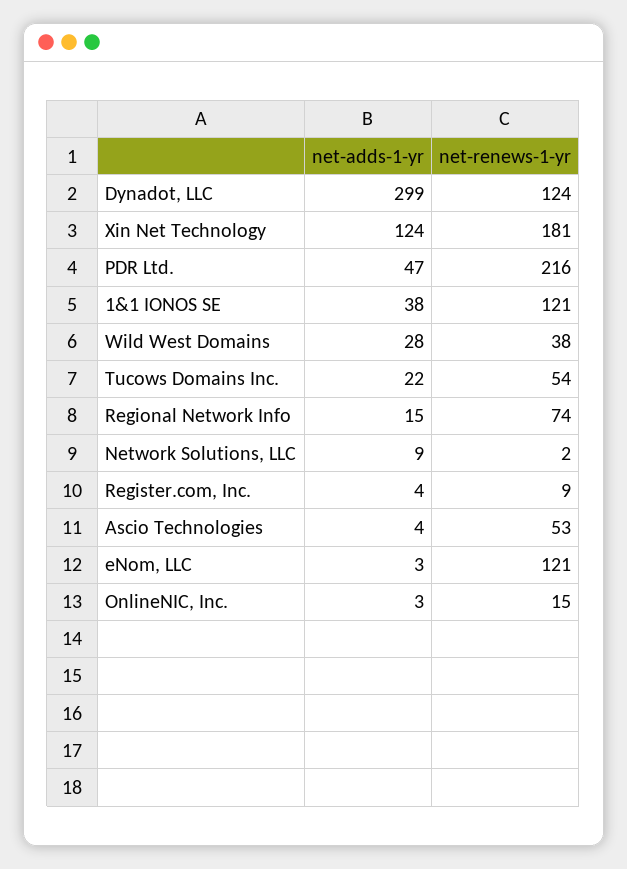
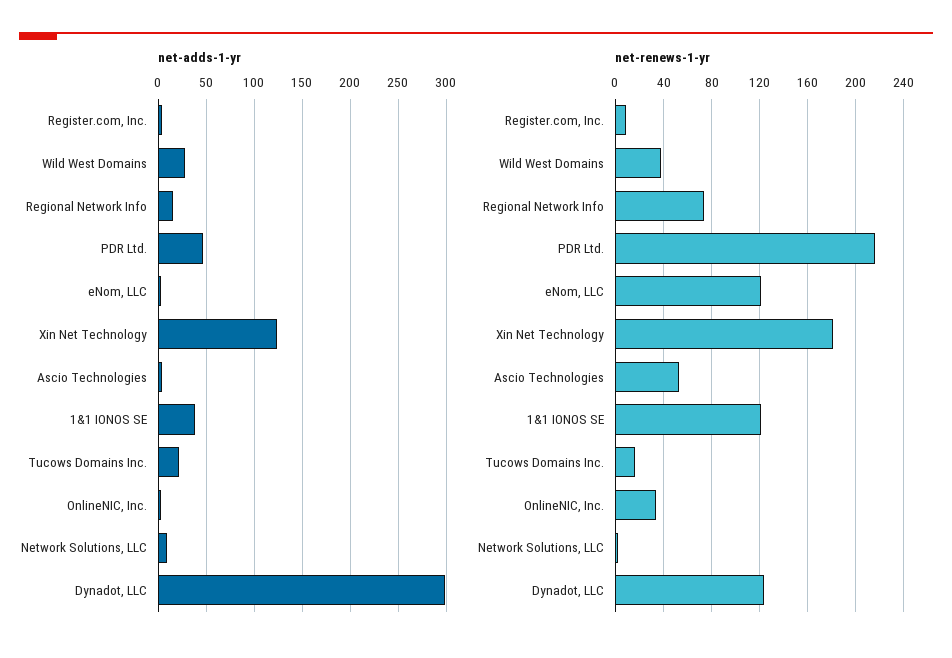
net-renews-1-yr, Tucows Domains Inc.: 54 -> 15
net-renews-1-yr, OnlineNIC, Inc.: 15 -> 35

